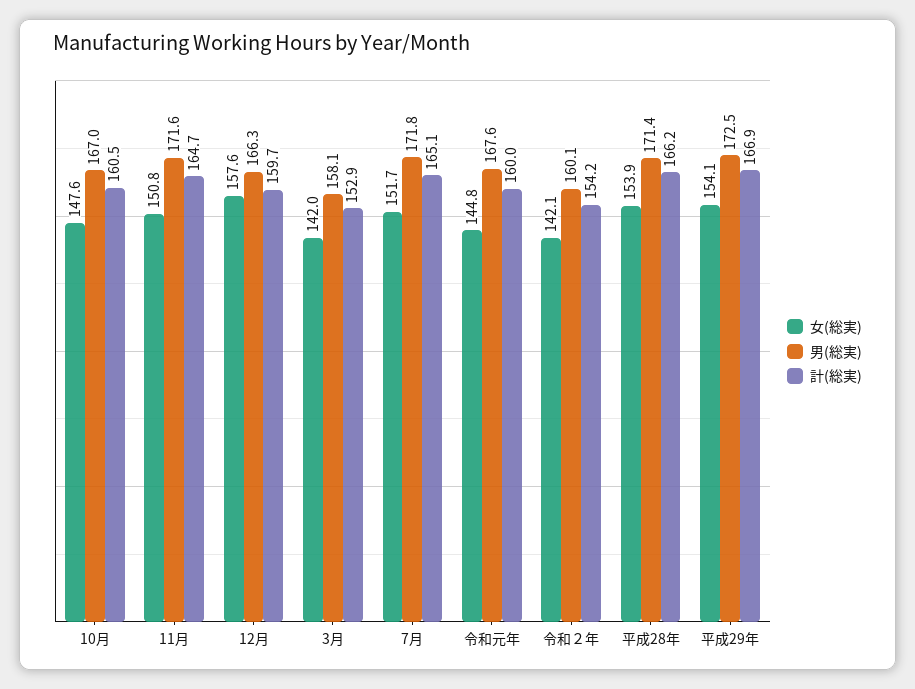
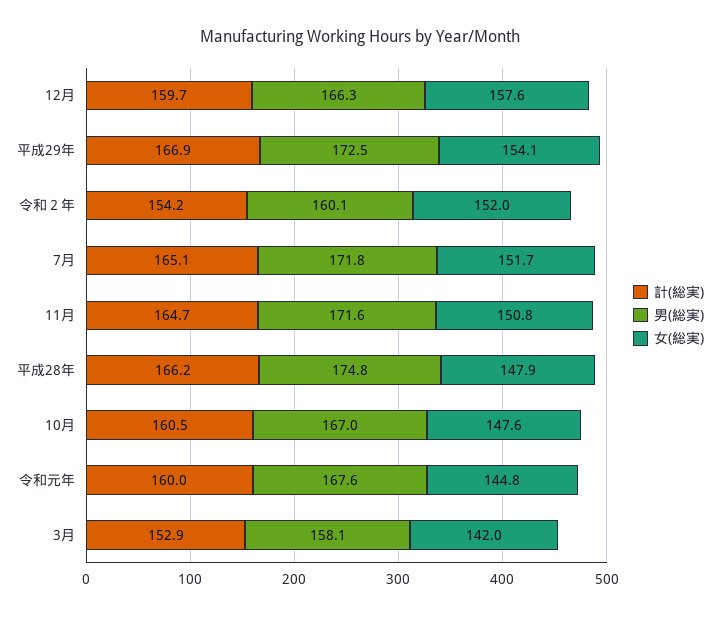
女(総実), 令和２年: 142.1 -> 152
女(総実), 平成28年: 153.9 -> 147.9
男(総実), 平成28年: 171.4 -> 174.8

